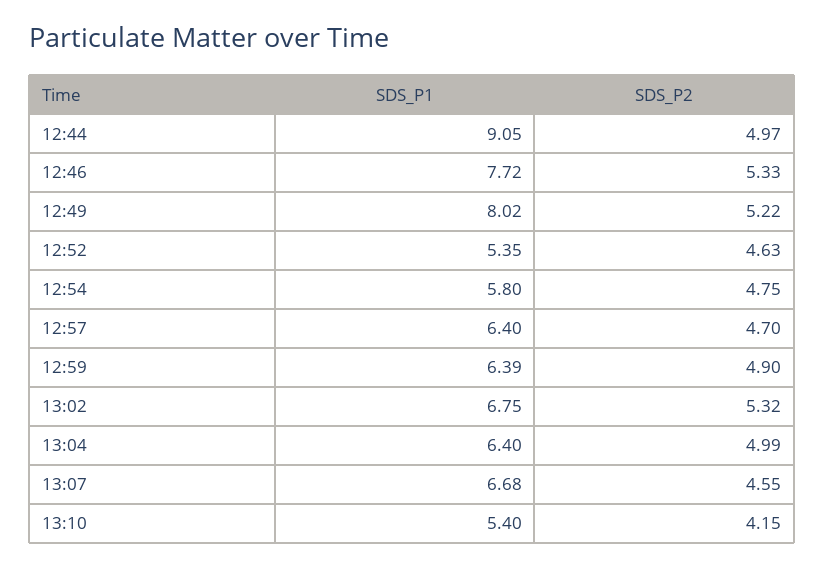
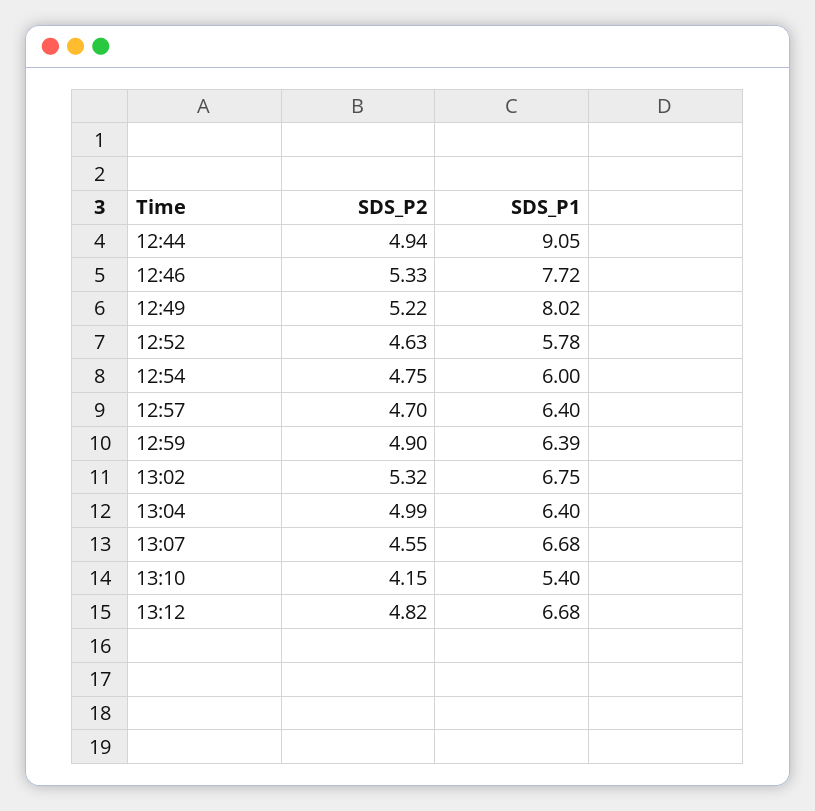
SDS_P2, 12:44: 4.97 -> 4.94
SDS_P1, 12:52: 5.35 -> 5.78
SDS_P1, 12:54: 5.8 -> 6
SDS_P2, 13:12: none -> 4.82
SDS_P1, 13:12: none -> 6.68

